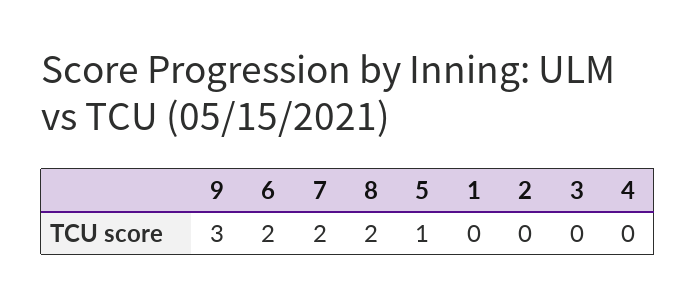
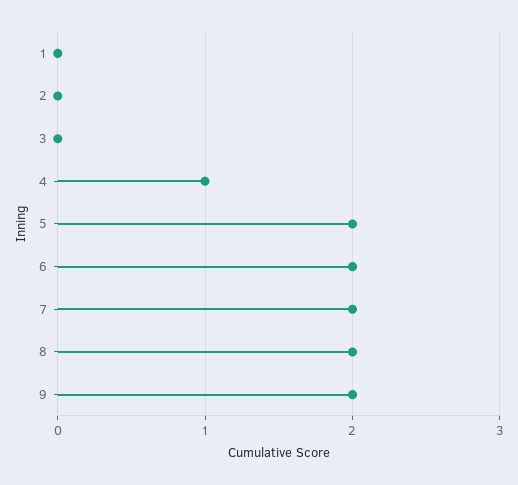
9: 3 -> 2
5: 1 -> 2
4: 0 -> 1

